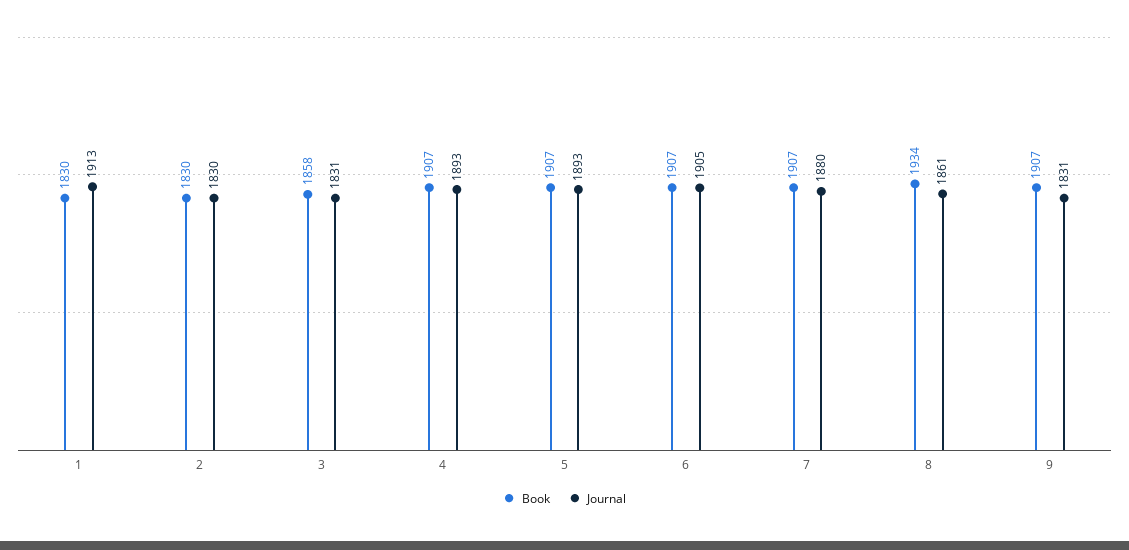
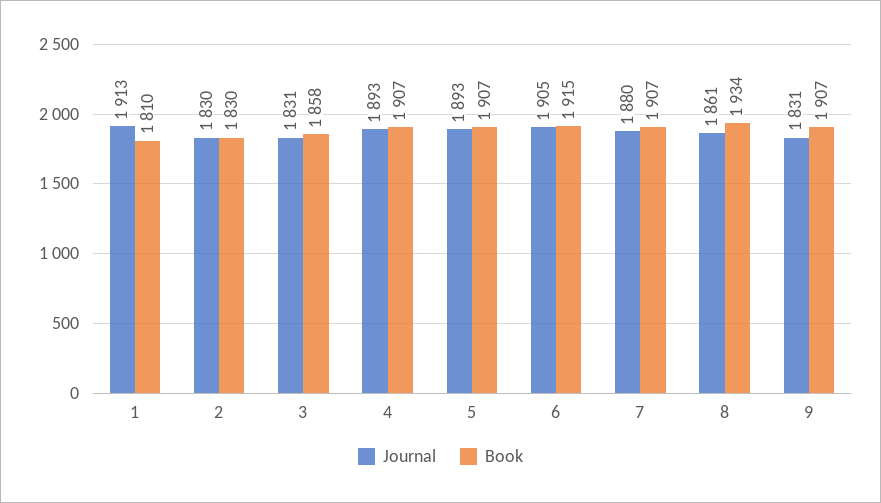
Book, 1: 1830 -> 1810
Book, 6: 1907 -> 1915

